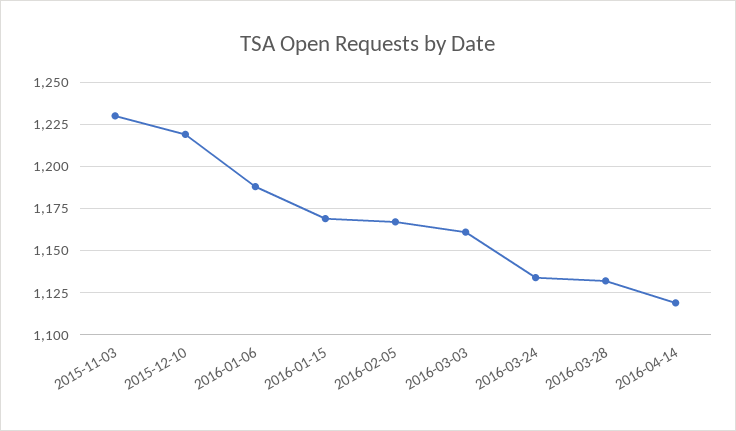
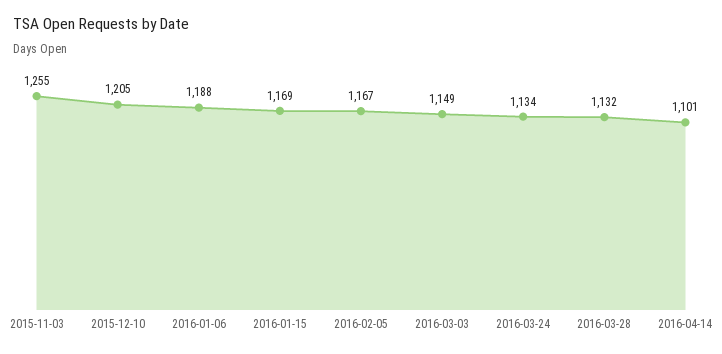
2015-11-03: 1230 -> 1255
2015-12-10: 1220 -> 1205
2016-03-03: 1160 -> 1149
2016-04-14: 1120 -> 1101

